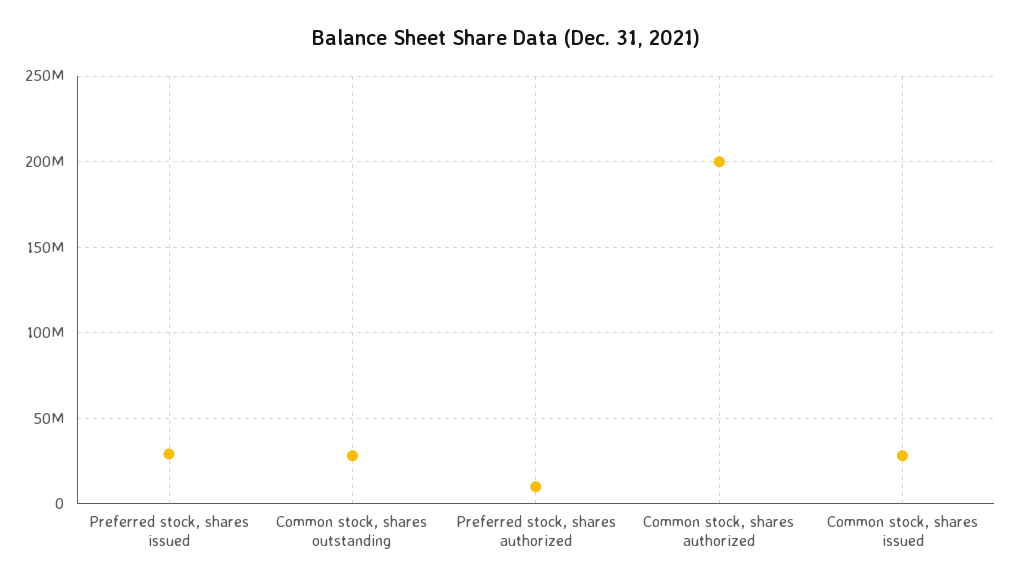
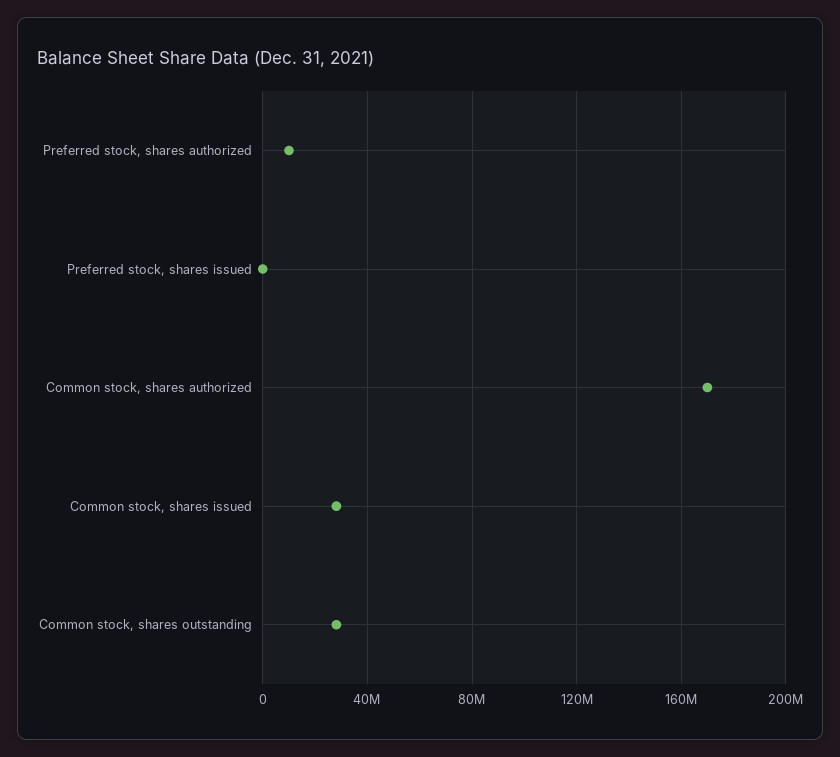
Preferred stock, shares issued: 30000000 -> 0
Common stock, shares authorized: 200000000 -> 170000000

